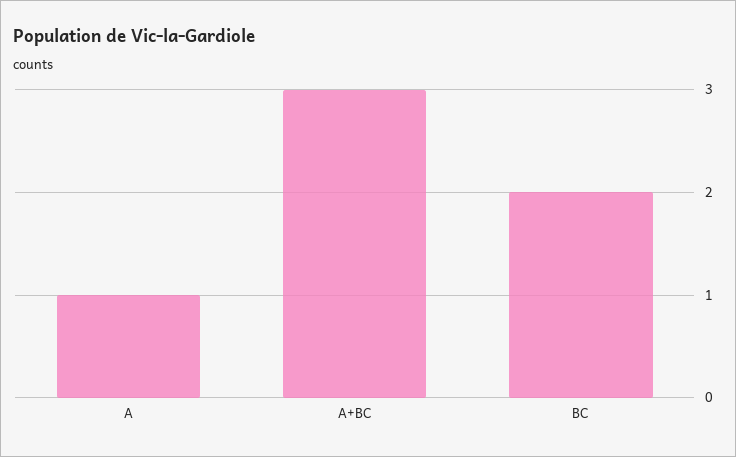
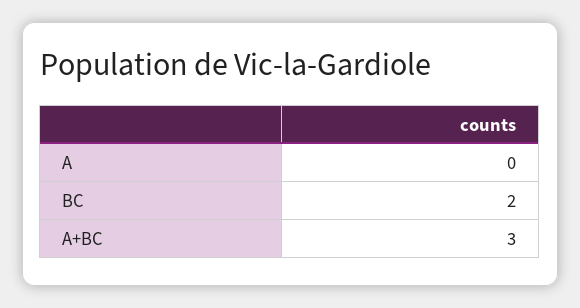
A: 1 -> 0

